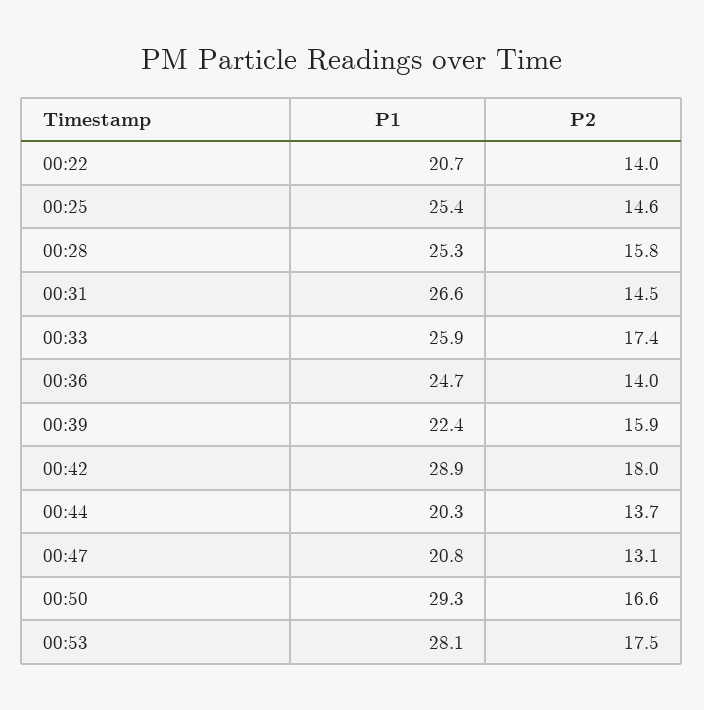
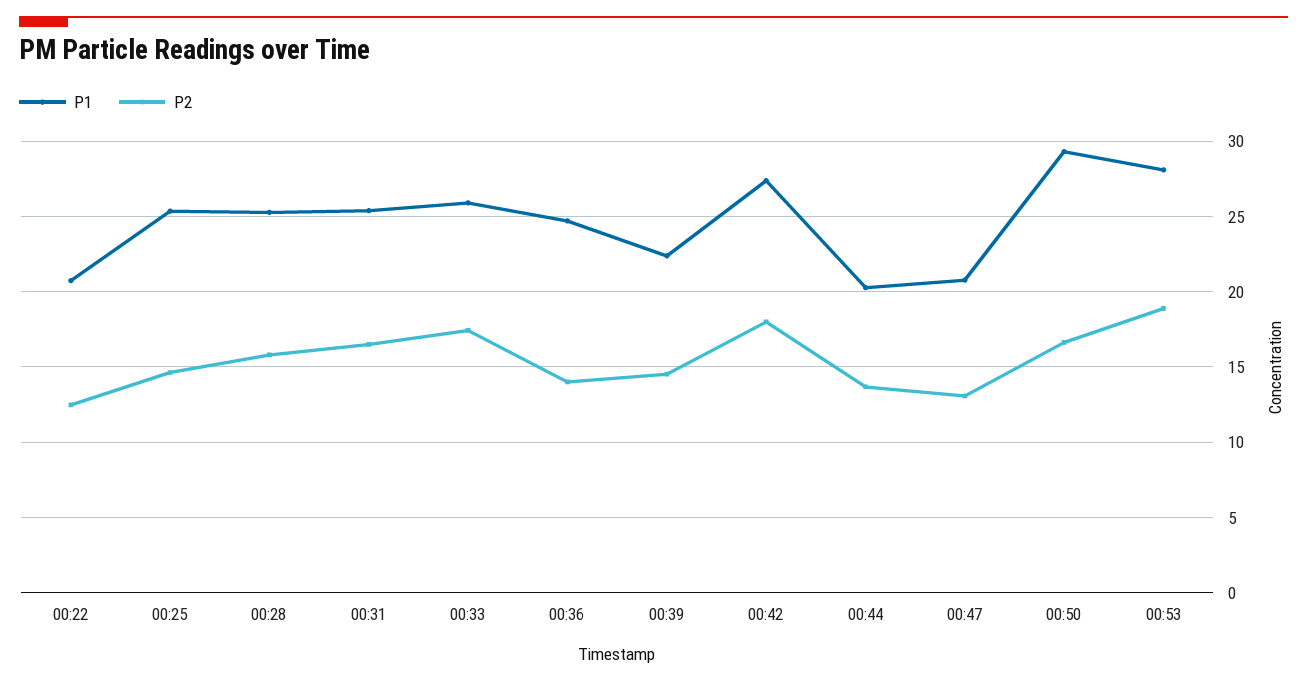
P2, 00:22: 14 -> 12.5
P1, 00:31: 26.6 -> 25.5
P2, 00:31: 14.5 -> 16.5
P2, 00:39: 15.9 -> 14.5
P1, 00:42: 28.9 -> 27.5
P2, 00:53: 17.5 -> 19

